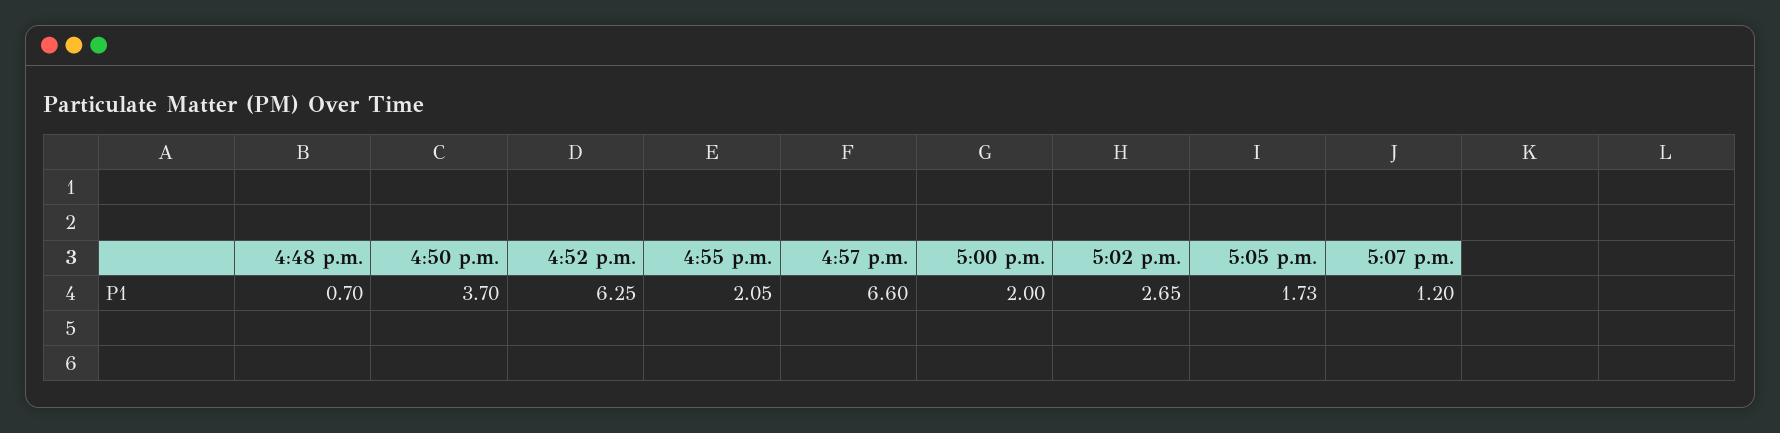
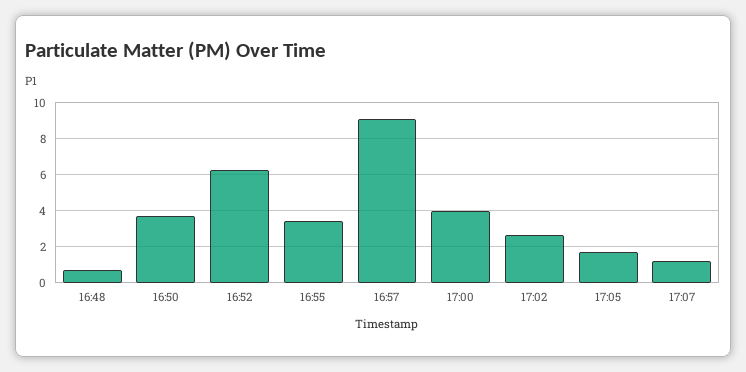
4:55 p.m.: 2.05 -> 3.5
4:57 p.m.: 6.6 -> 9
5:00 p.m.: 2 -> 4

